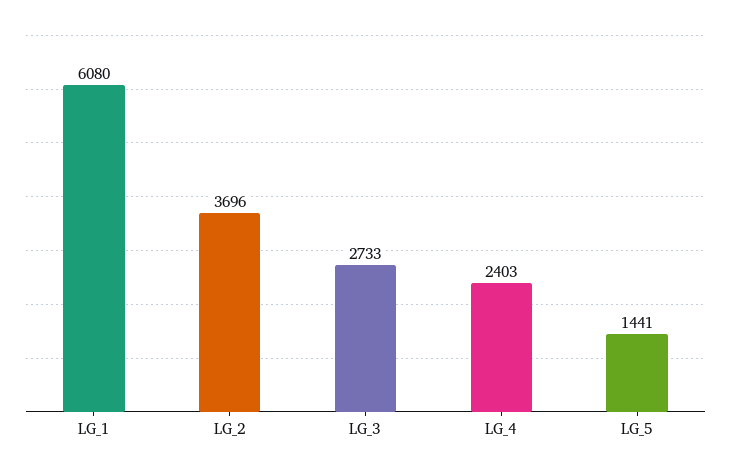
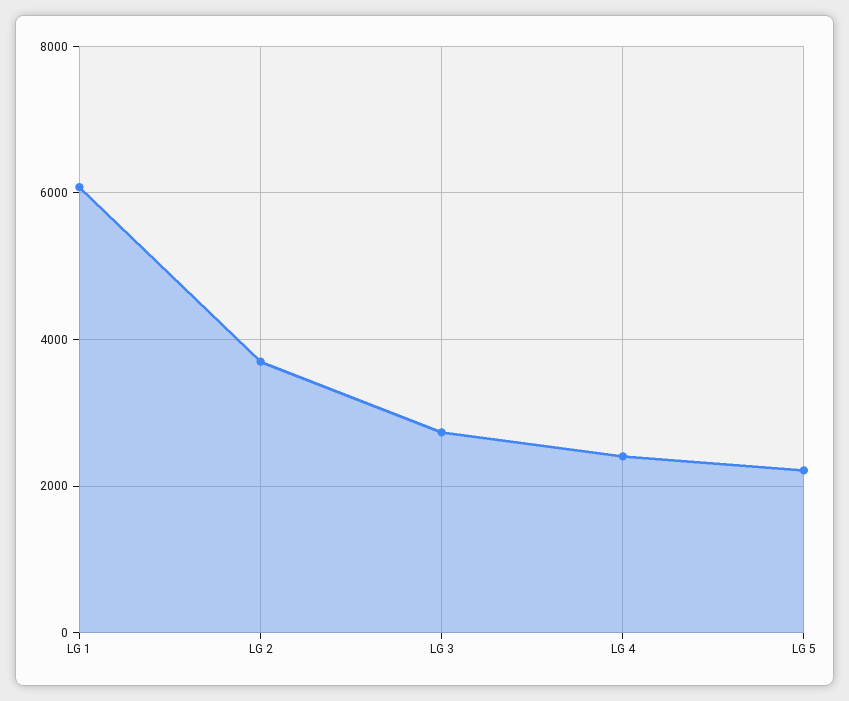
LG_5: 1441 -> 2200

